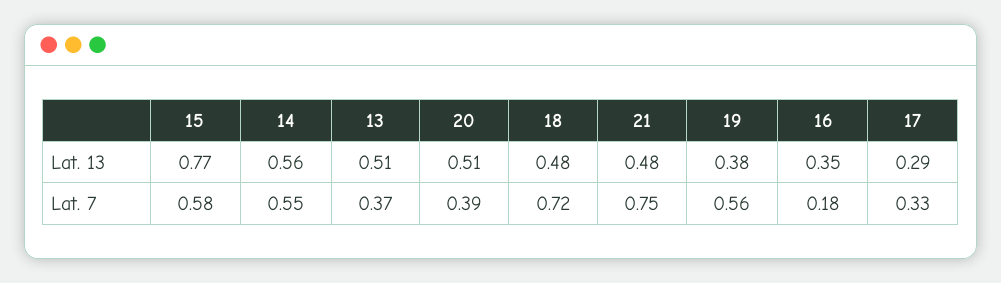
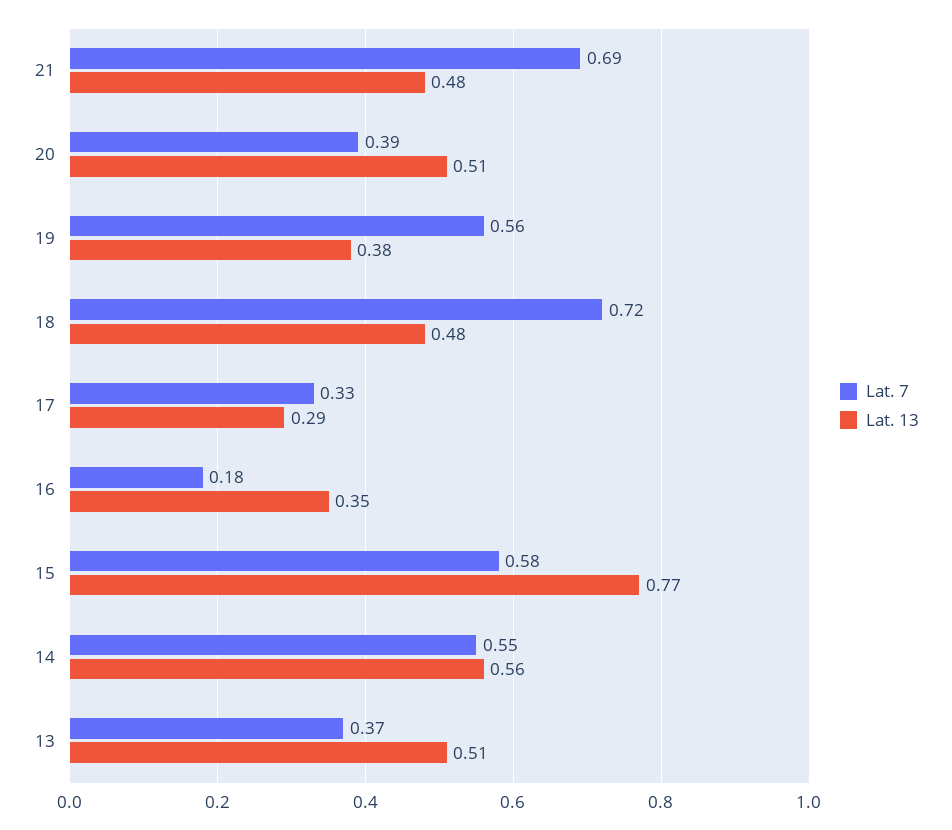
Lat. 7, 21: 0.75 -> 0.69

